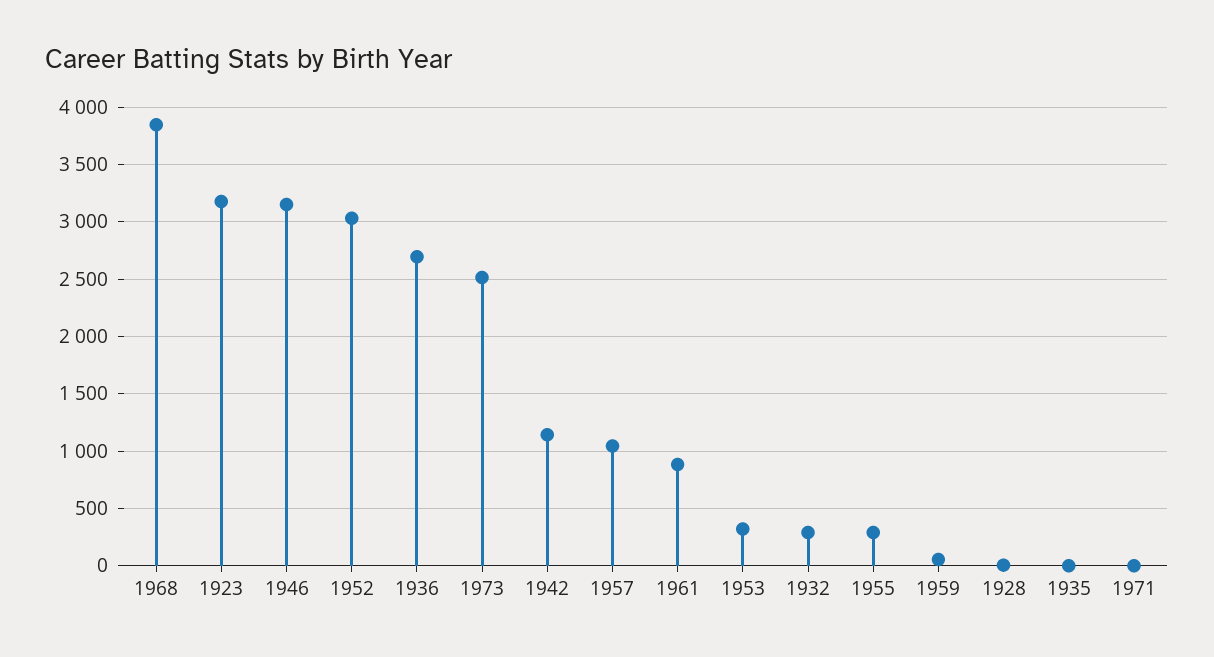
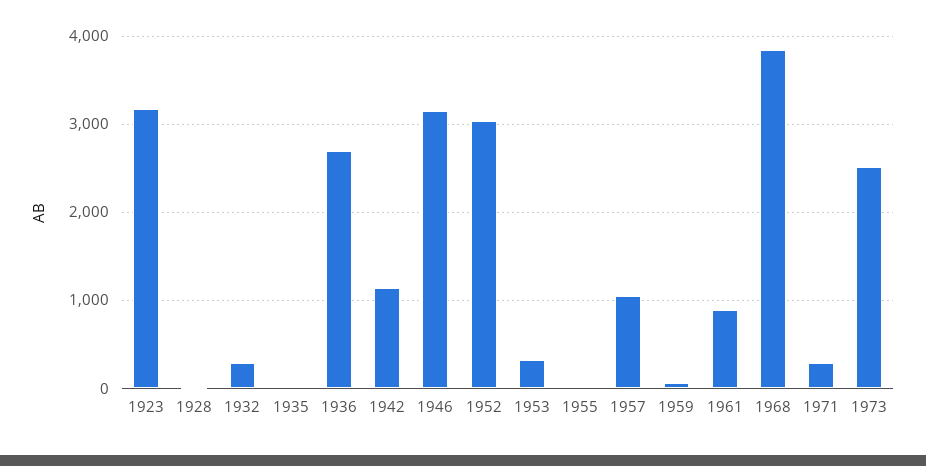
1955: 300 -> 0
1971: 0 -> 300

